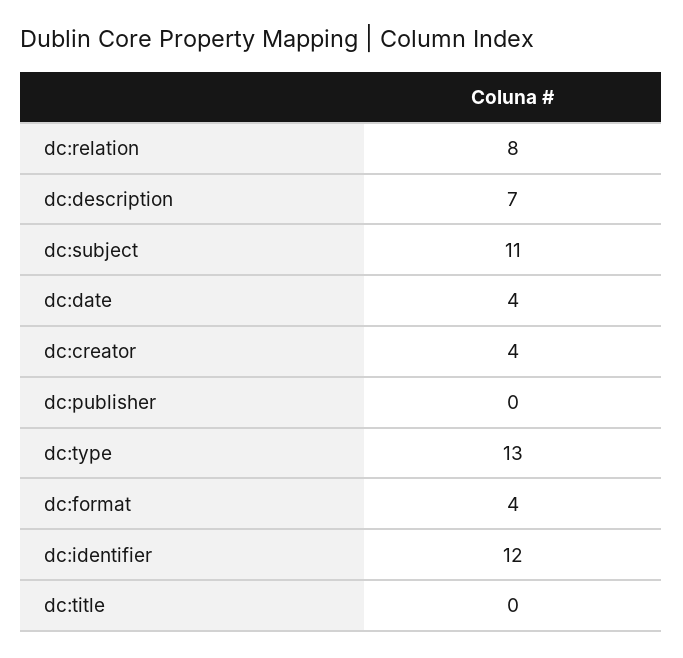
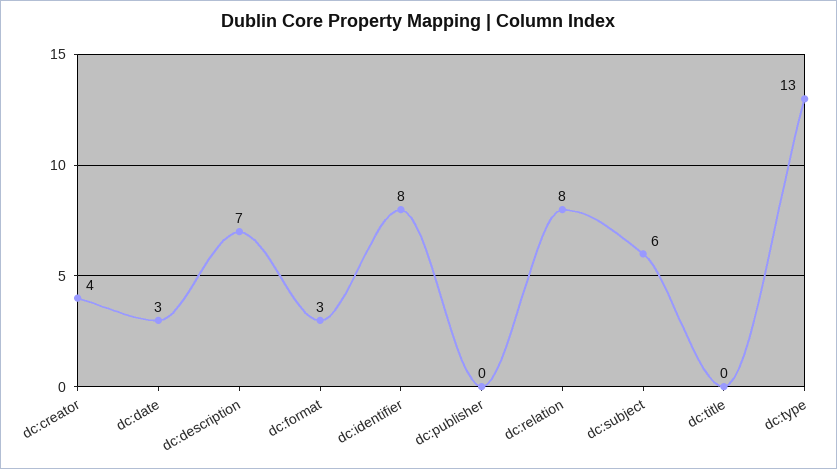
dc:subject: 11 -> 6
dc:date: 4 -> 3
dc:format: 4 -> 3
dc:identifier: 12 -> 8

